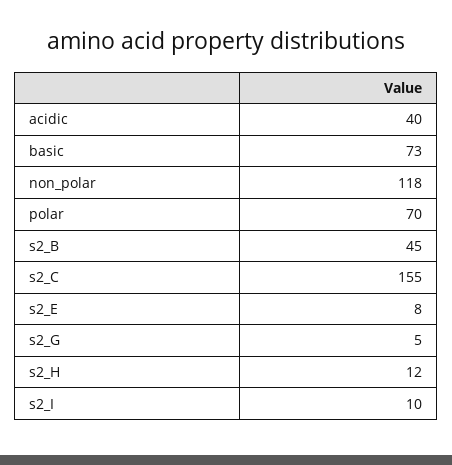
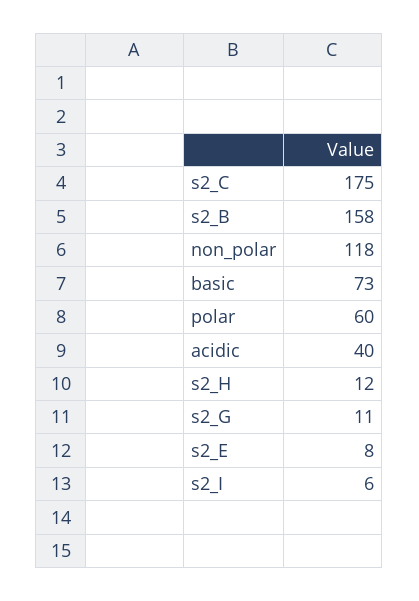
polar: 70 -> 60
s2_B: 45 -> 158
s2_C: 155 -> 175
s2_G: 5 -> 11
s2_I: 10 -> 6

